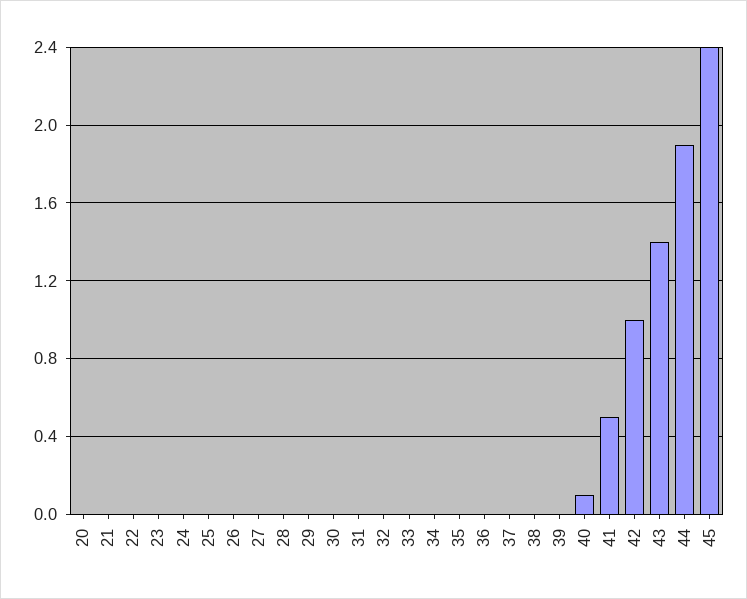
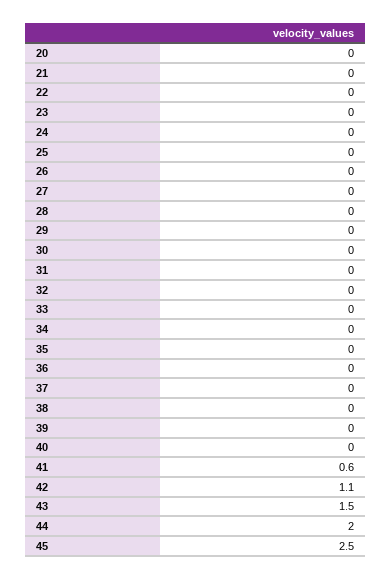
40: 0.1 -> 0
41: 0.5 -> 0.6
42: 1 -> 1.1
43: 1.4 -> 1.5
44: 1.9 -> 2
45: 2.4 -> 2.5

